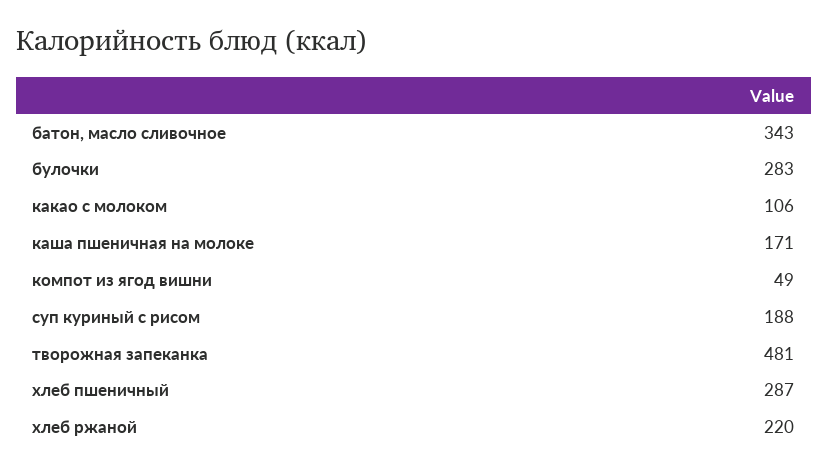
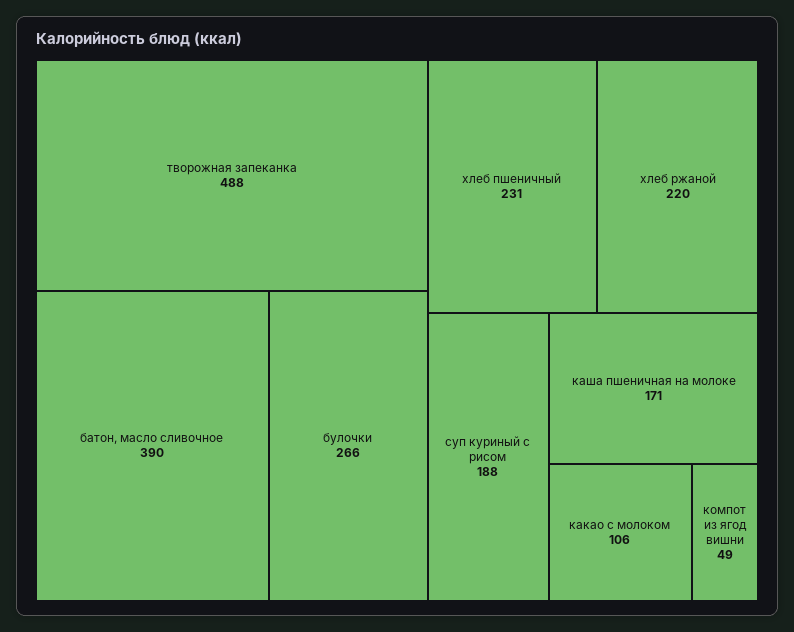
батон, масло сливочное: 343 -> 390
булочки: 283 -> 266
творожная запеканка: 481 -> 488
хлеб пшеничный: 287 -> 231

